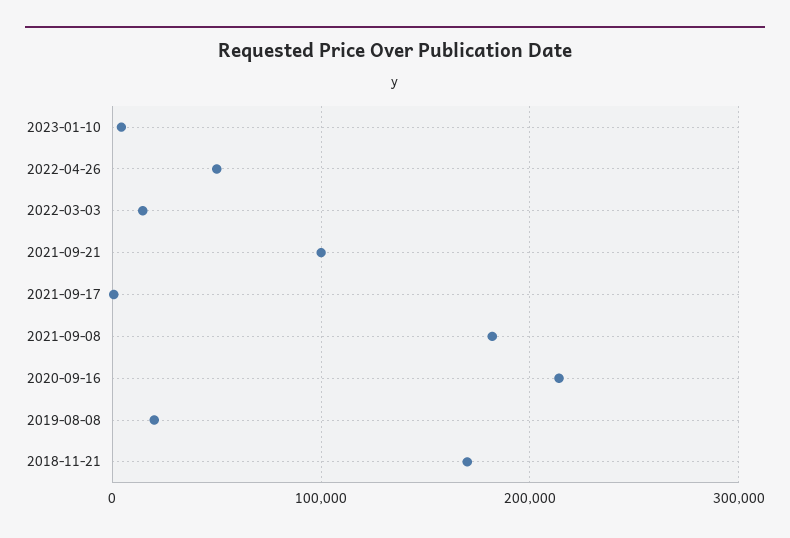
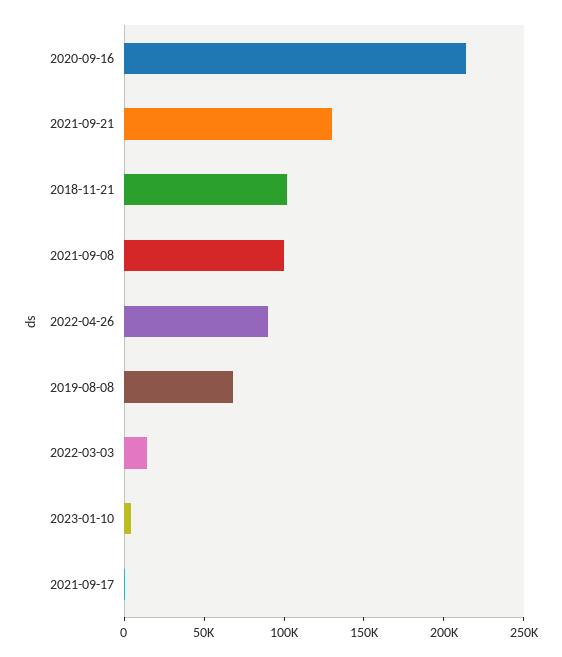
2022-04-26: 50000 -> 90000
2021-09-21: 100000 -> 130000
2021-09-08: 180000 -> 100000
2019-08-08: 20000 -> 70000
2018-11-21: 170000 -> 100000

